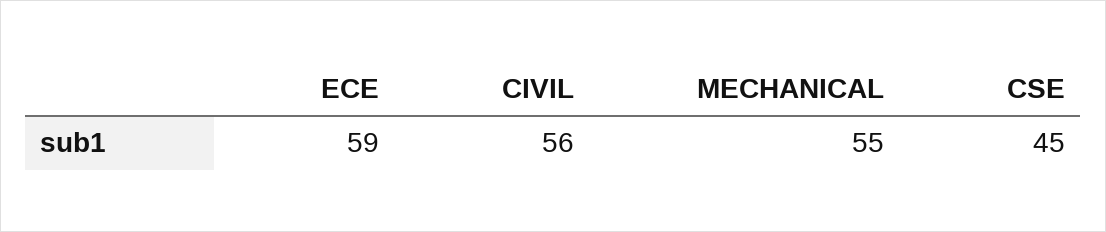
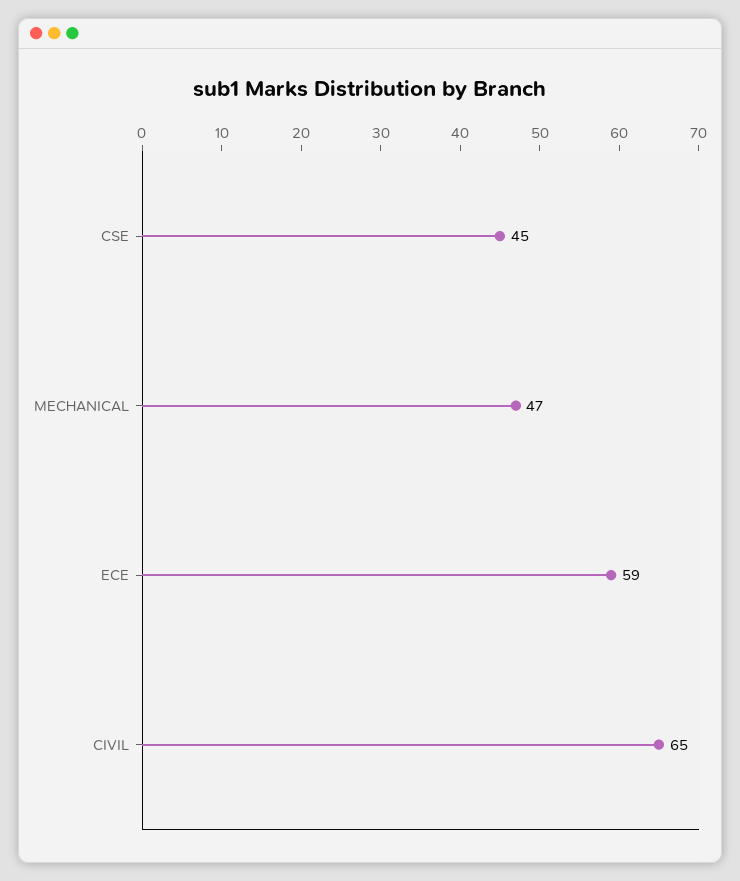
CIVIL: 56 -> 65
MECHANICAL: 55 -> 47

